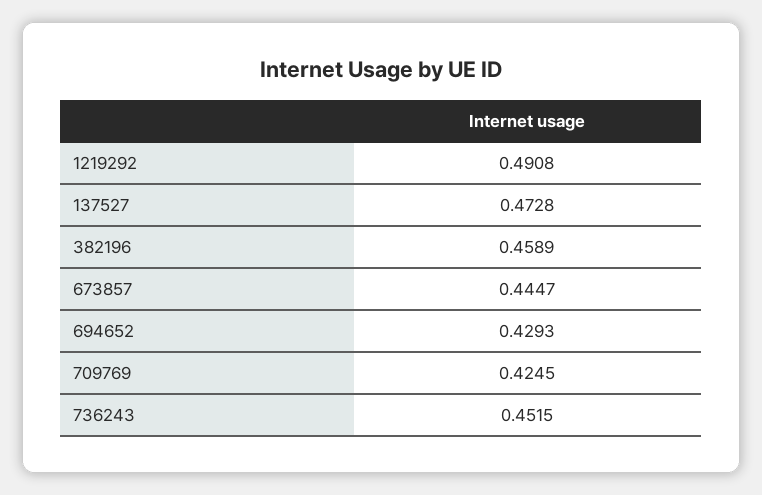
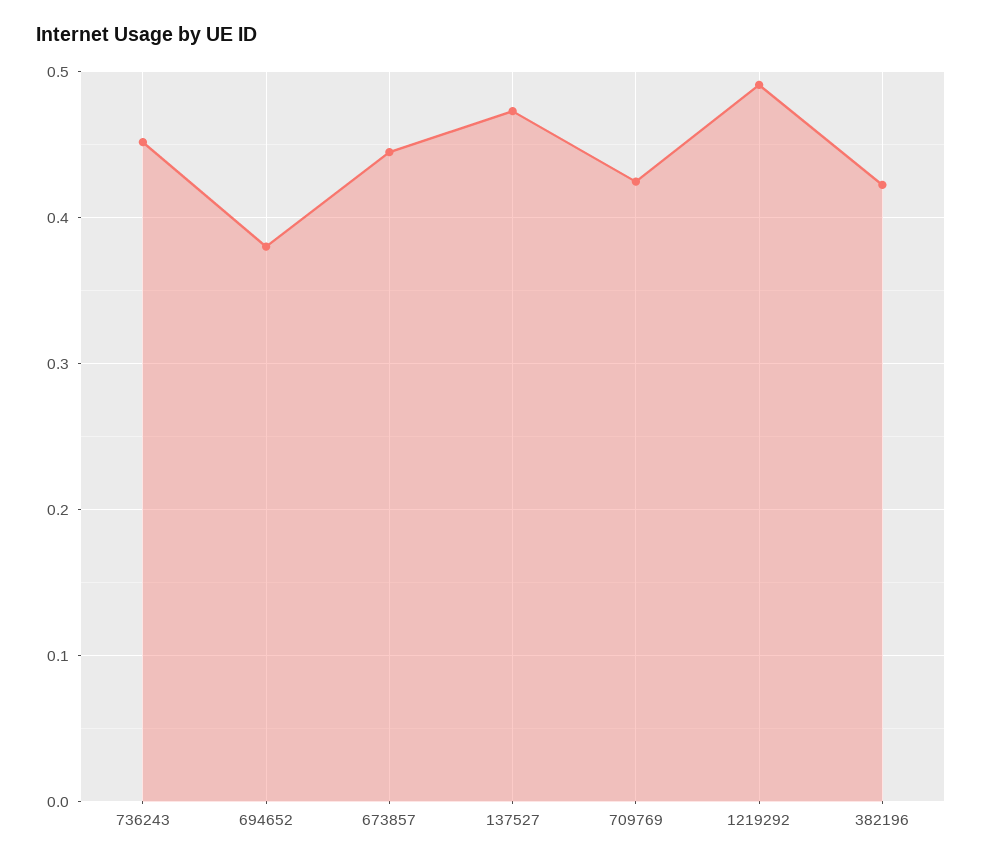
382196: 0.4589 -> 0.42
694652: 0.4293 -> 0.38

